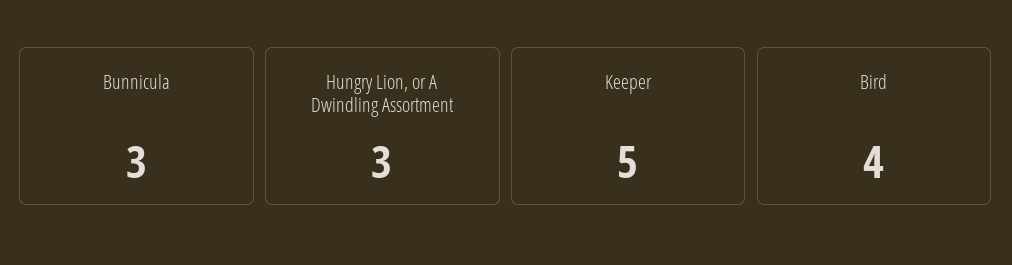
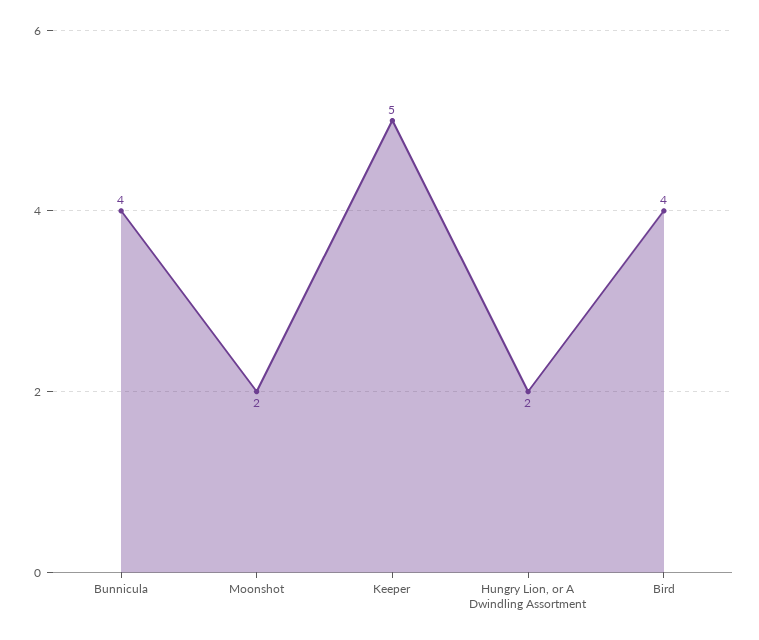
Bunnicula: 3 -> 4
Hungry Lion, or A Dwindling Assortment: 3 -> 2
Moonshot: none -> 2

